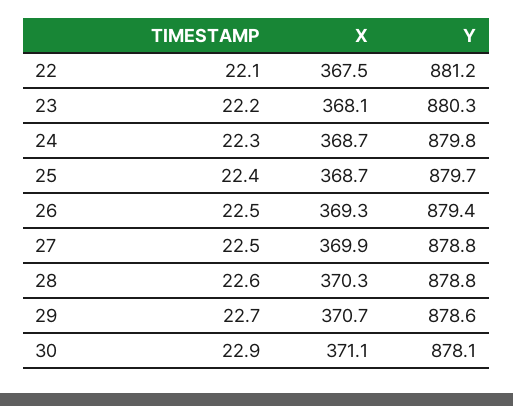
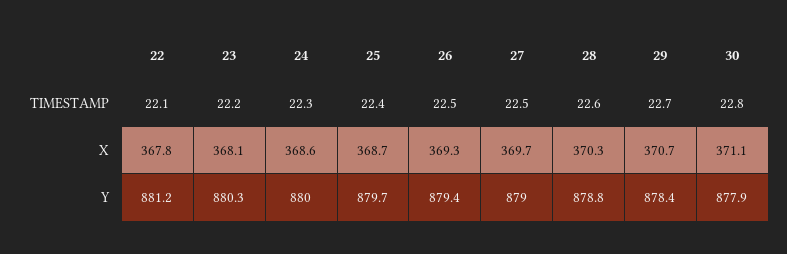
X, 22: 367.5 -> 367.8
X, 24: 368.7 -> 368.6
Y, 24: 879.8 -> 880
X, 27: 369.9 -> 369.7
Y, 27: 878.8 -> 879
Y, 29: 878.6 -> 878.4
TIMESTAMP, 30: 22.9 -> 22.8
Y, 30: 878.1 -> 877.9

